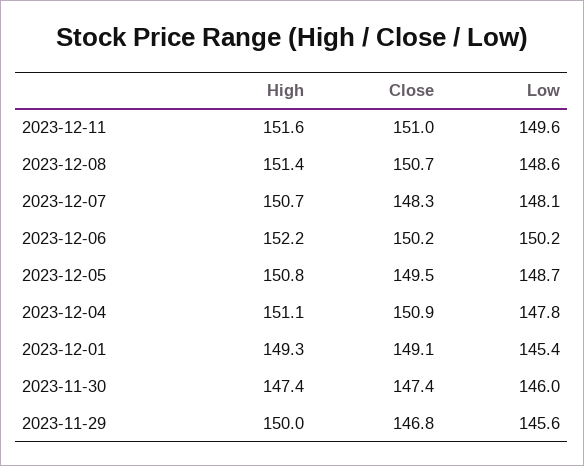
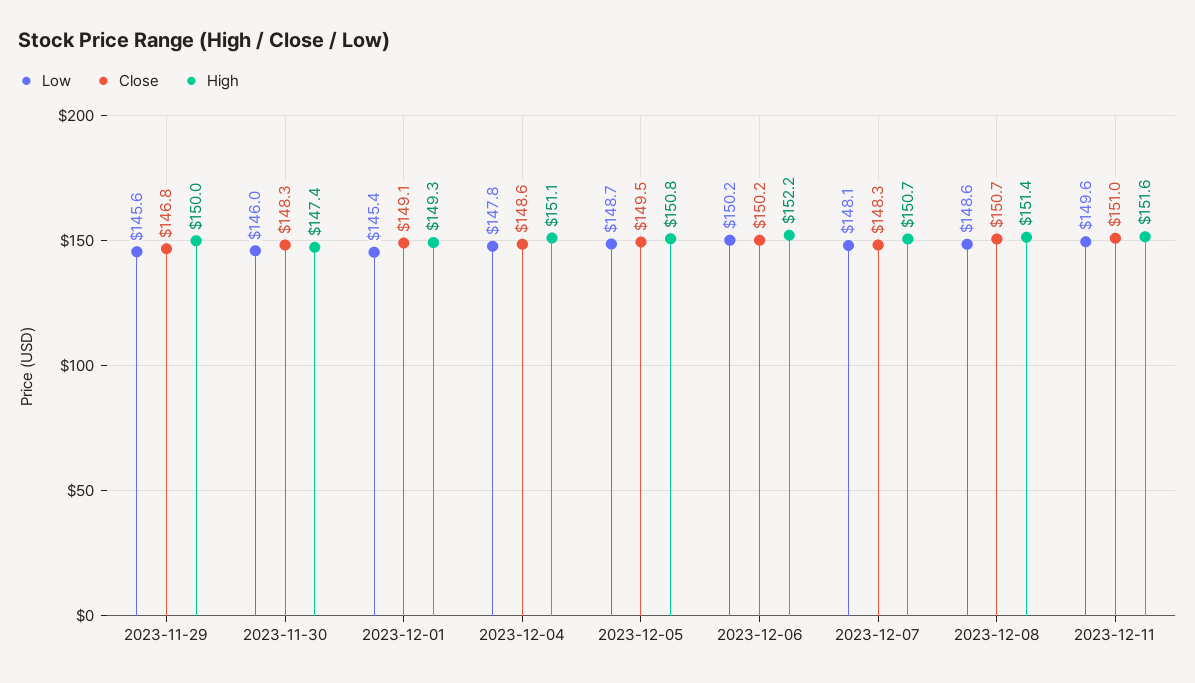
Close, 2023-12-04: 150.9 -> 148.6
Close, 2023-11-30: 147.4 -> 148.3

